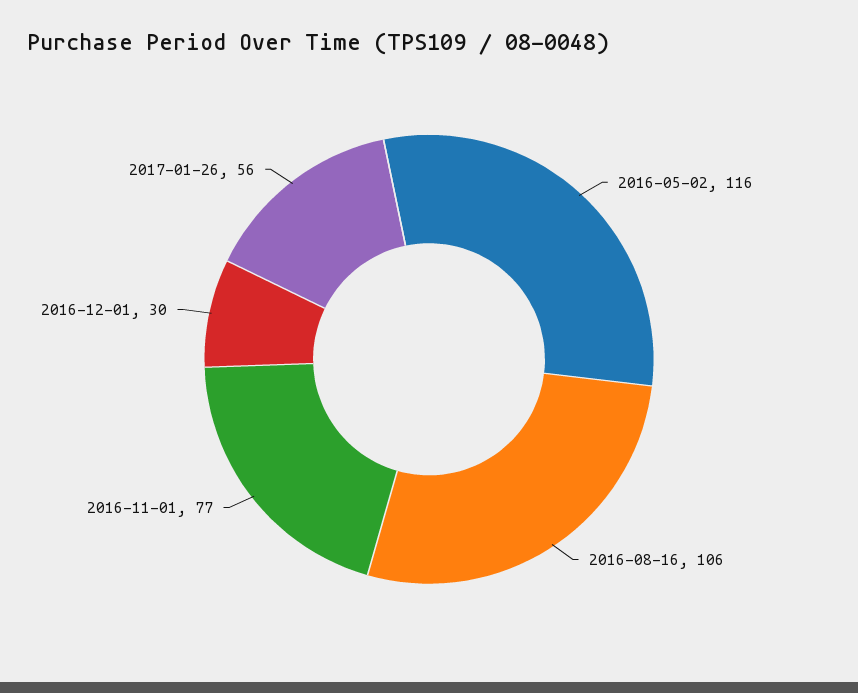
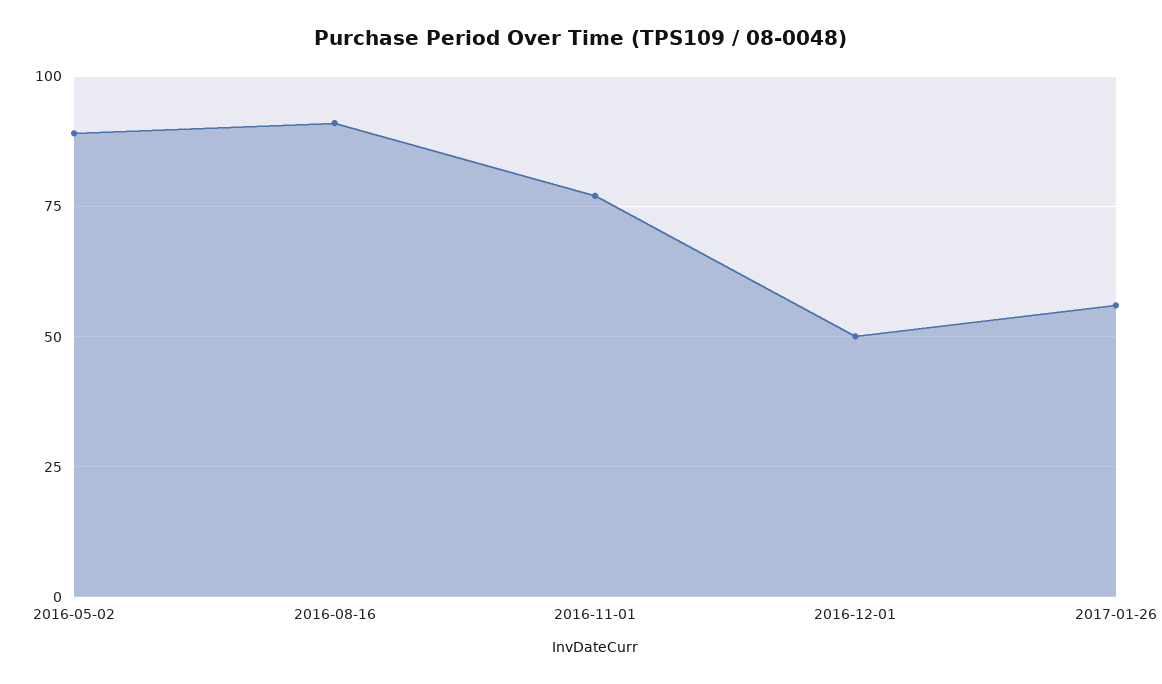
2016-05-02: 116 -> 90
2016-08-16: 106 -> 90
2016-12-01: 30 -> 50

